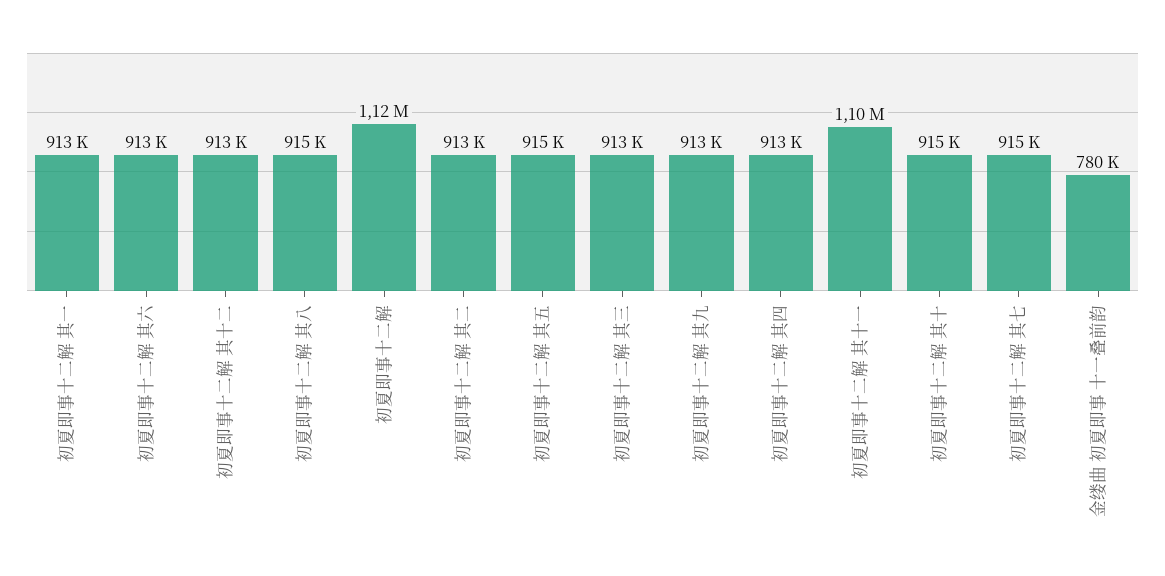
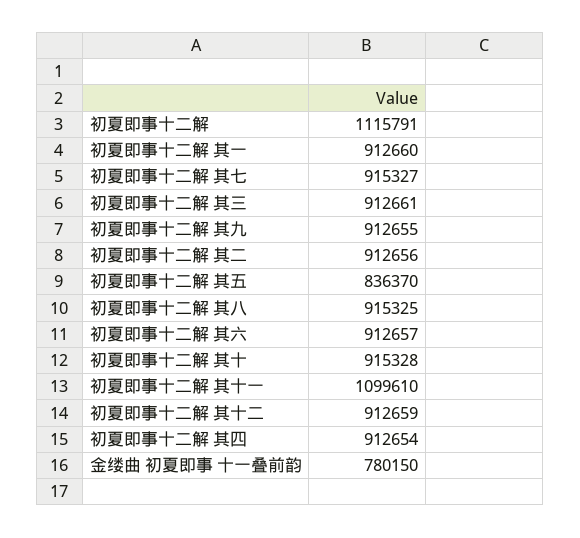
初夏即事十二解 其五: 915000 -> 836370

